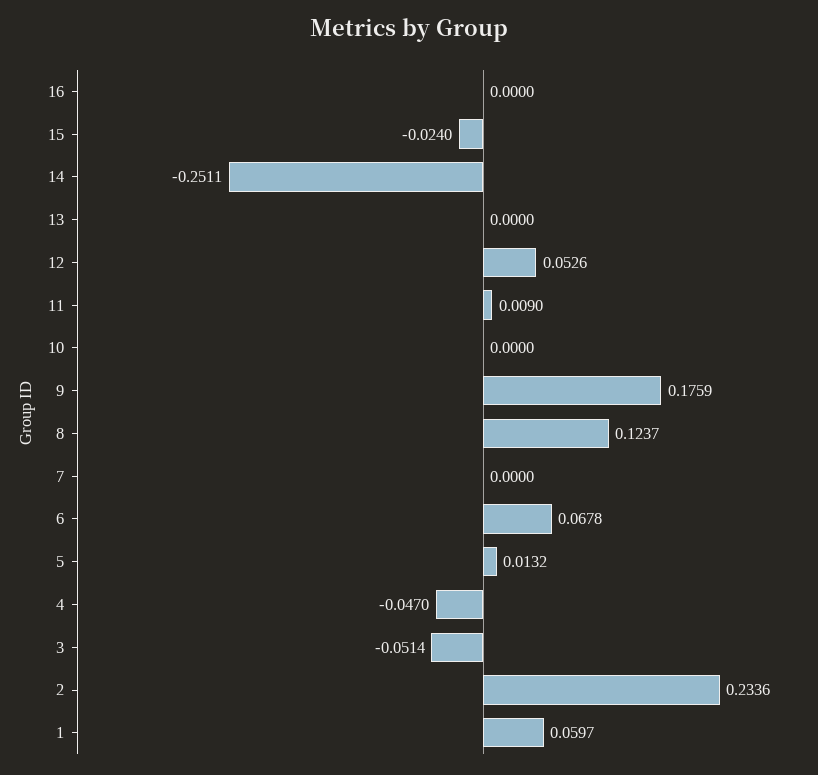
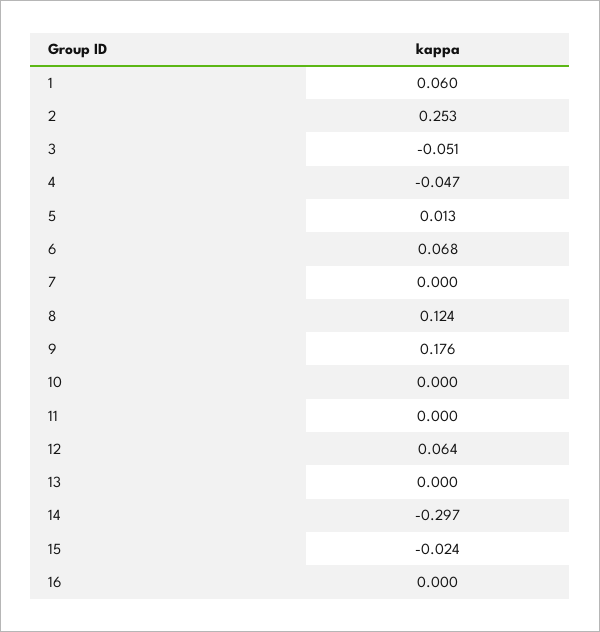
14: -0.2511 -> -0.297
12: 0.0526 -> 0.064
11: 0.009 -> 0
2: 0.2336 -> 0.253

